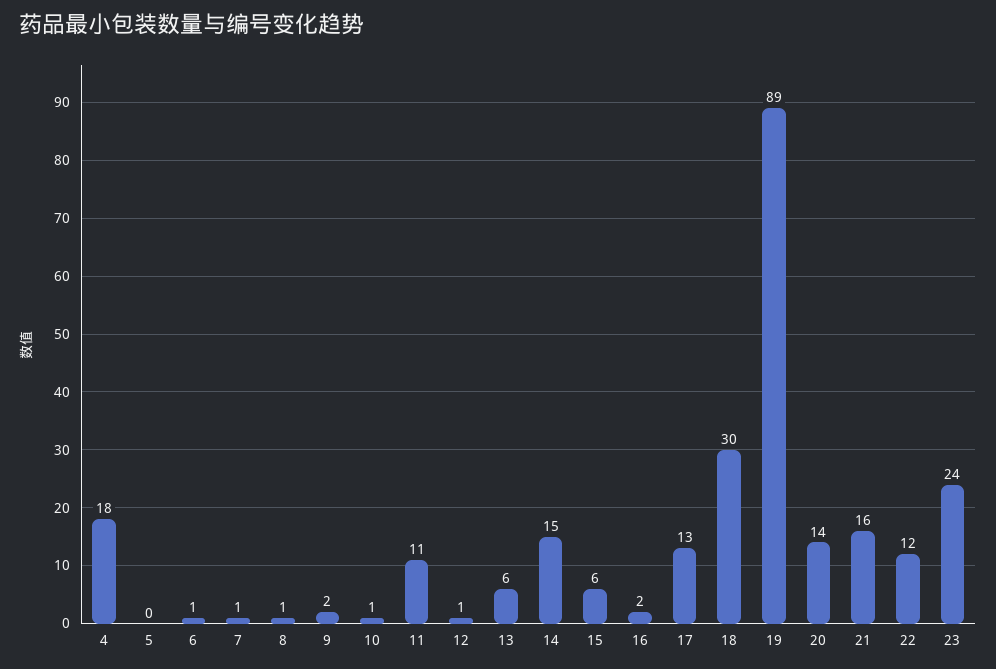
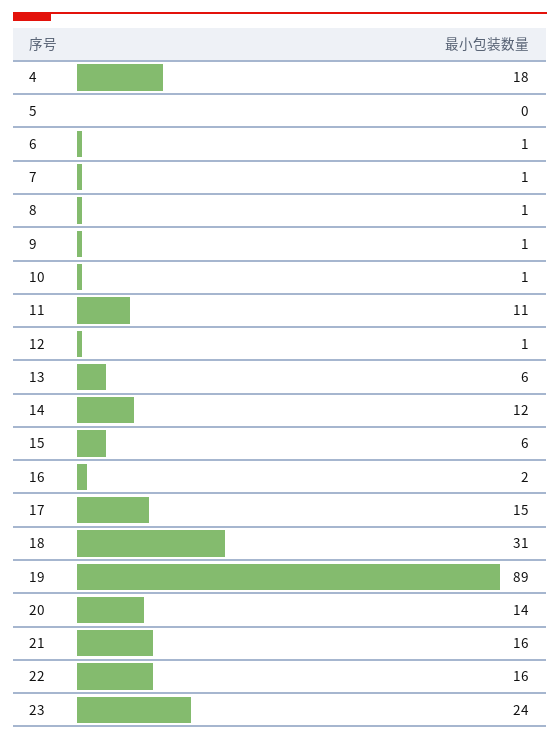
9: 2 -> 1
14: 15 -> 12
17: 13 -> 15
18: 30 -> 31
22: 12 -> 16

